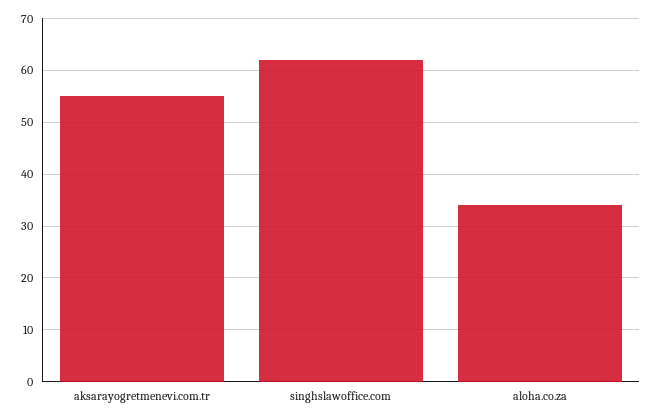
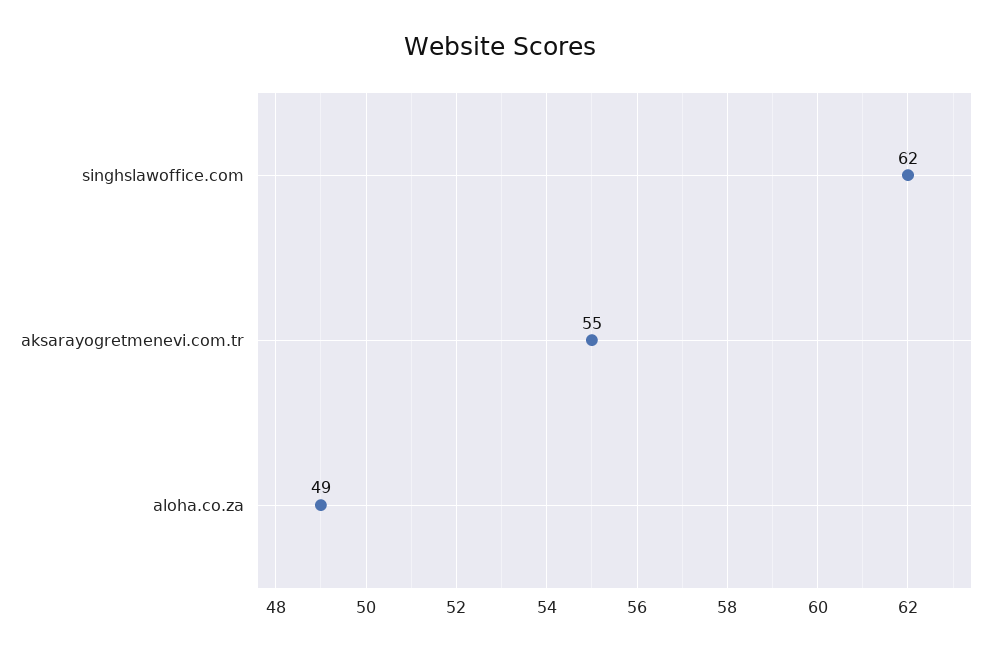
aloha.co.za: 35 -> 49

